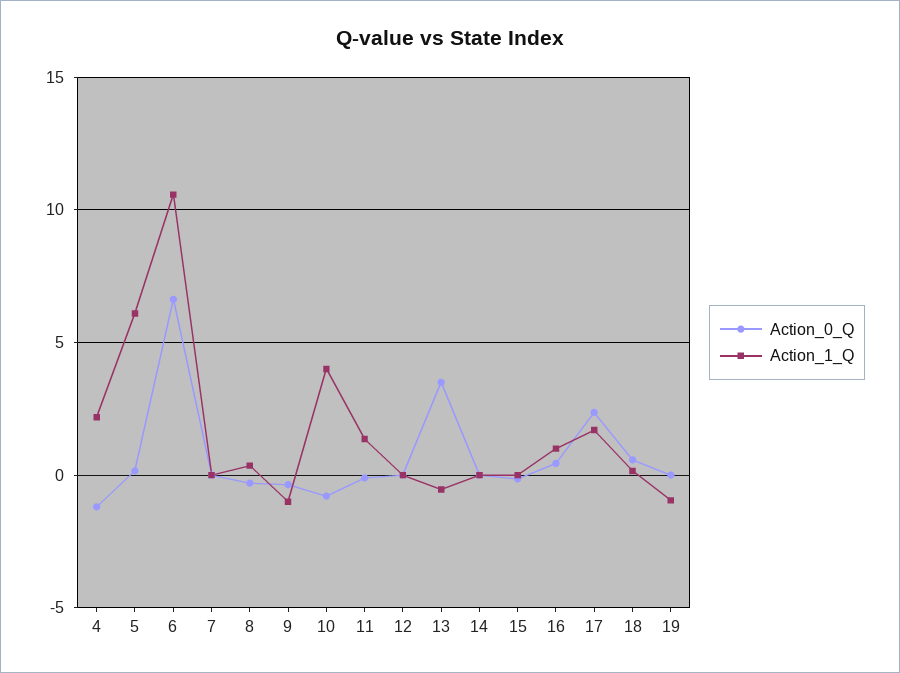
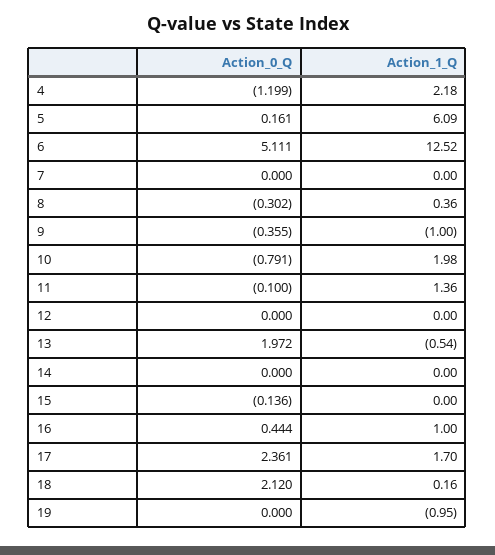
Action_0_Q, 6: 6.5 -> 5.111
Action_1_Q, 6: 10.5 -> 12.52
Action_1_Q, 10: 4 -> 1.98
Action_0_Q, 13: 3.5 -> 1.972
Action_0_Q, 18: 0.5 -> 2.12

